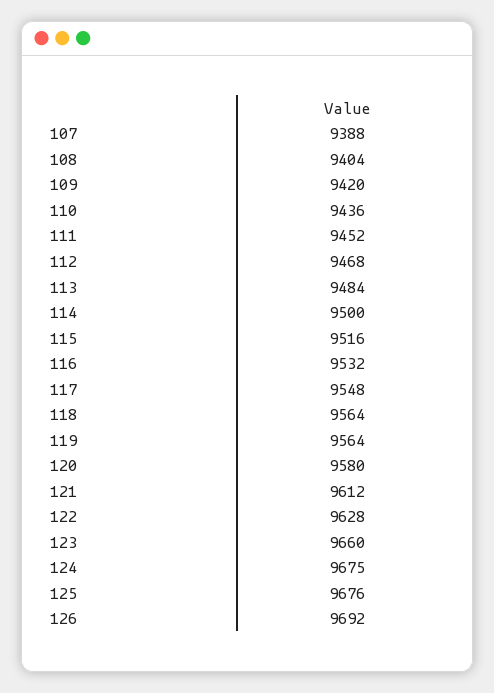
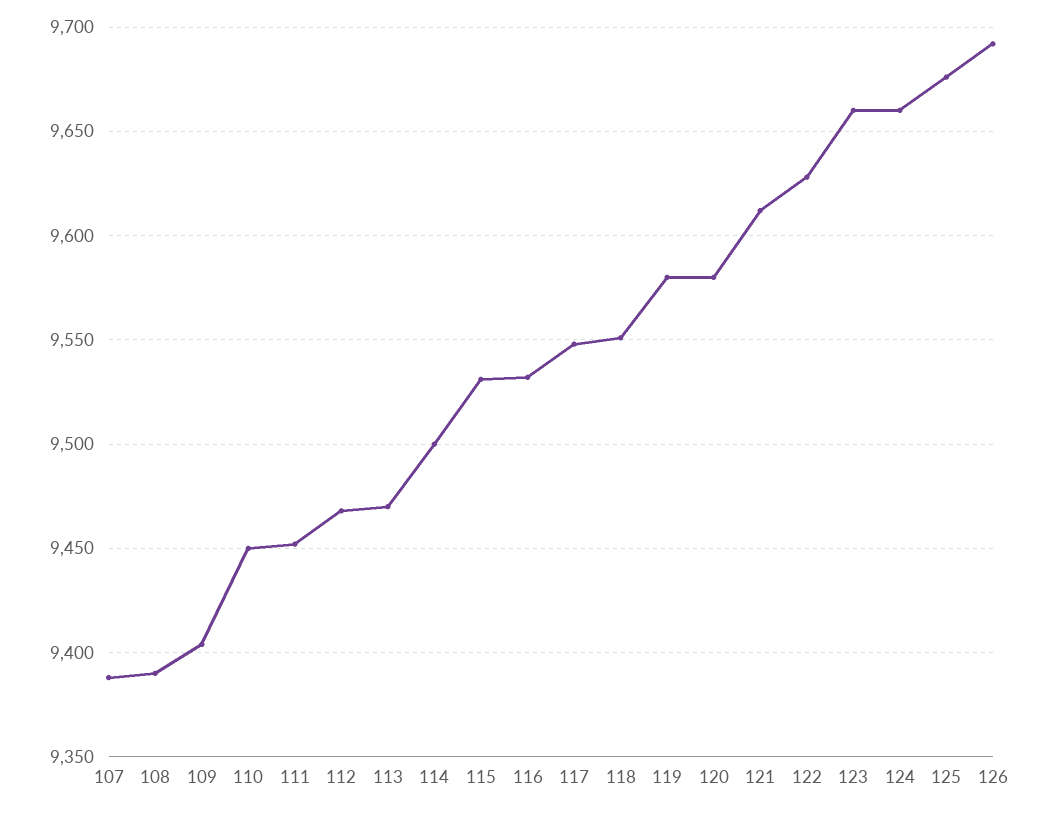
108: 9404 -> 9390
109: 9420 -> 9405
110: 9436 -> 9450
113: 9484 -> 9470
115: 9516 -> 9530
118: 9564 -> 9550
119: 9564 -> 9580
124: 9675 -> 9660

